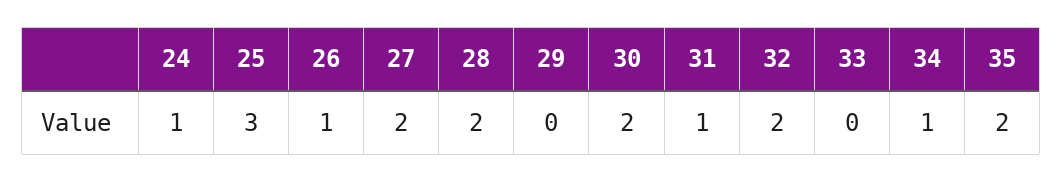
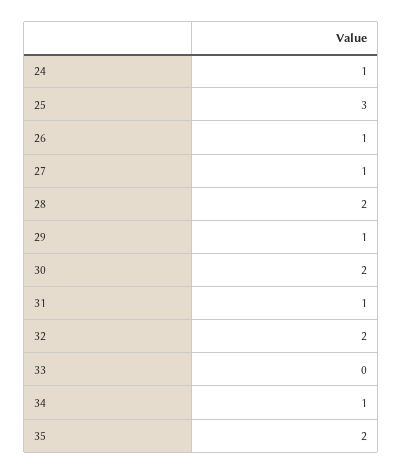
27: 2 -> 1
29: 0 -> 1

